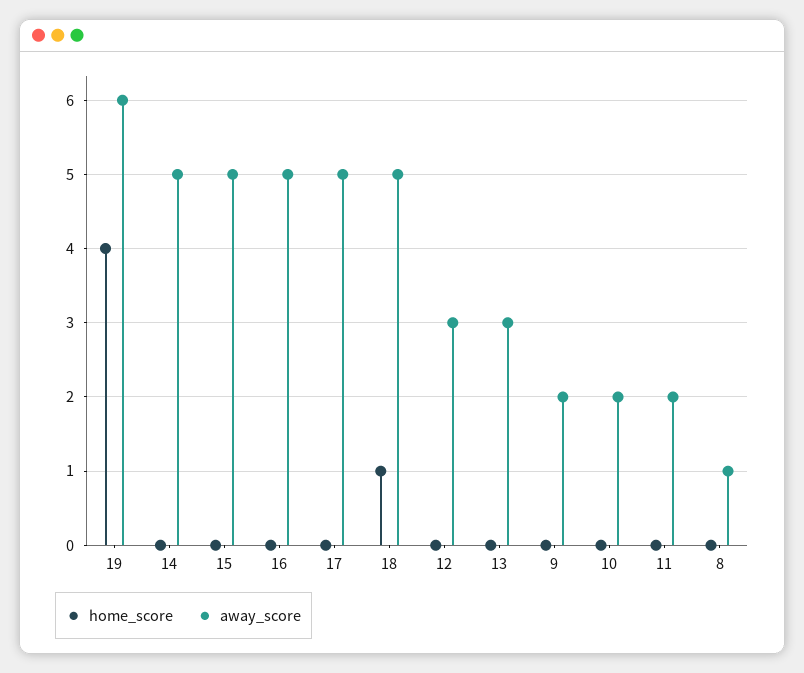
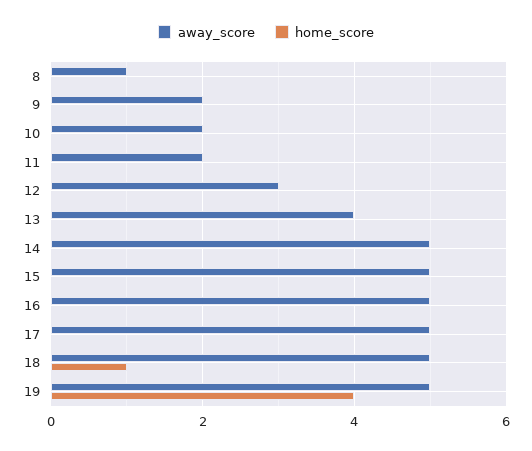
away_score, 19: 6 -> 5
away_score, 13: 3 -> 4

